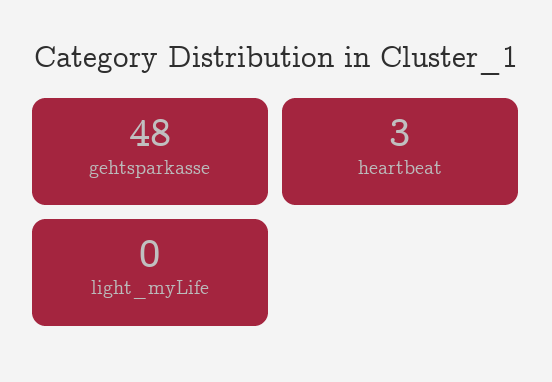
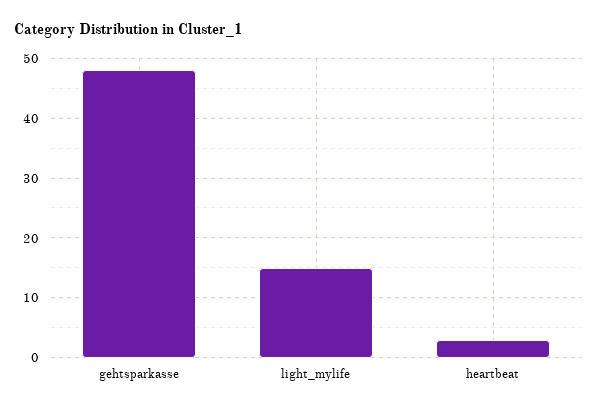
light_myLife: 0 -> 15

